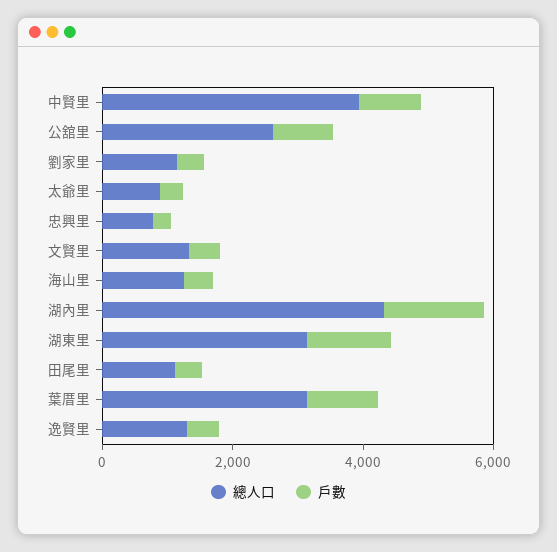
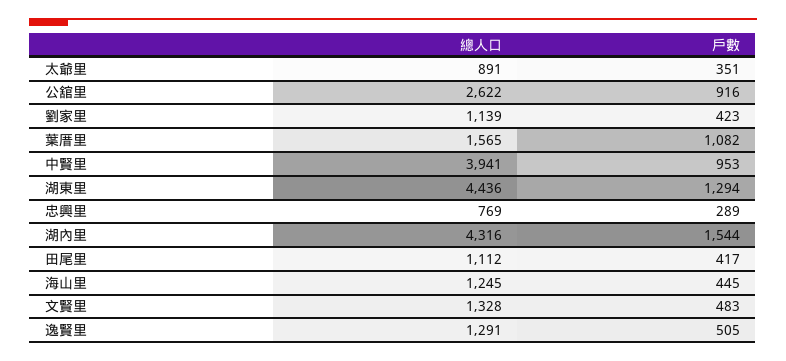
總人口, 湖東里: 3000 -> 4436
總人口, 葉厝里: 3000 -> 1565

